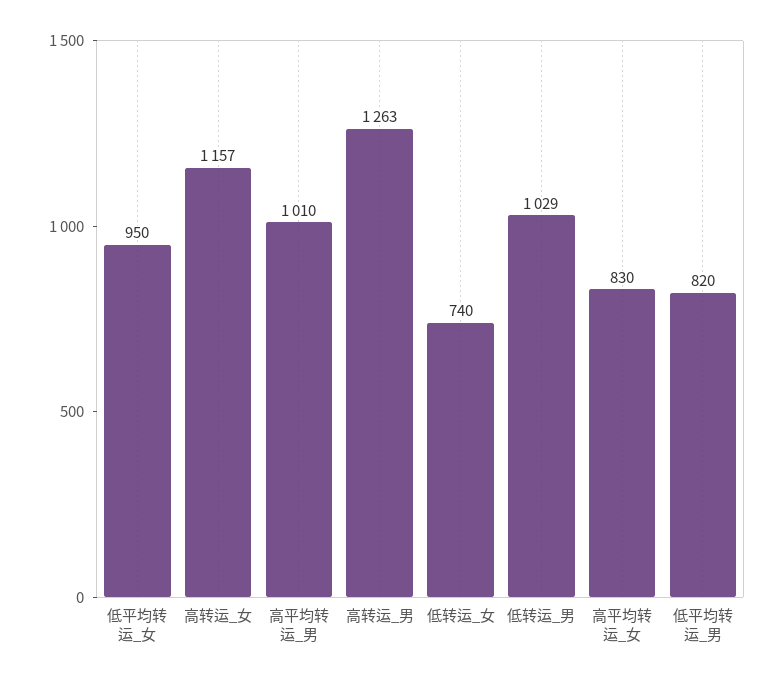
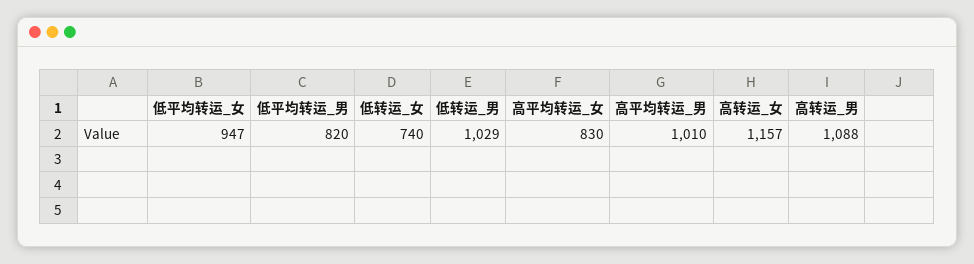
低平均转运_女: 950 -> 947
高转运_男: 1263 -> 1088

